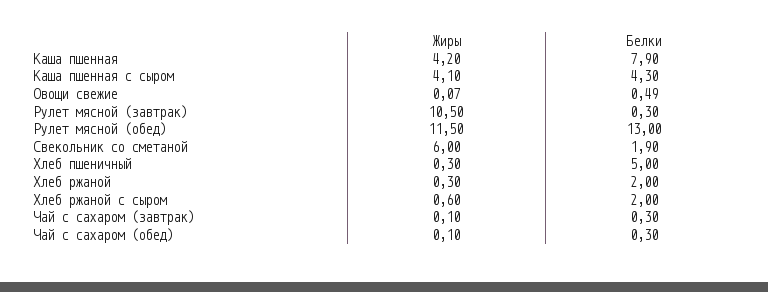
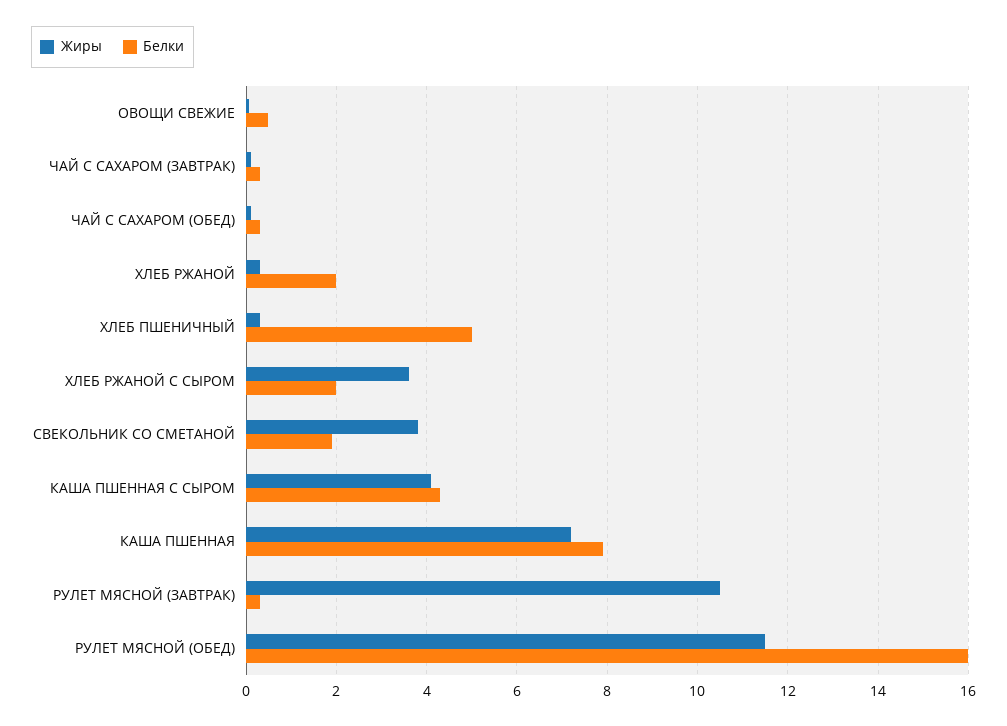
Жиры, Каша пшенная: 4.2 -> 7.2
Белки, Рулет мясной (обед): 13 -> 16
Жиры, Свекольник со сметаной: 6 -> 3.8
Жиры, Хлеб ржаной с сыром: 0.6 -> 3.6

